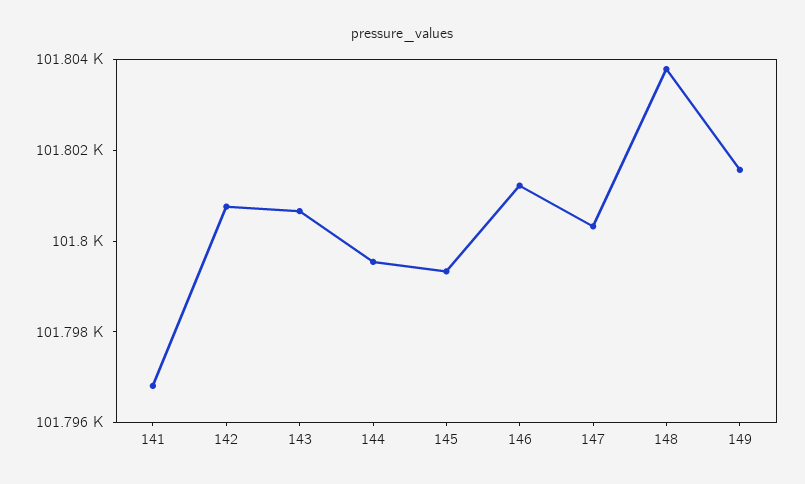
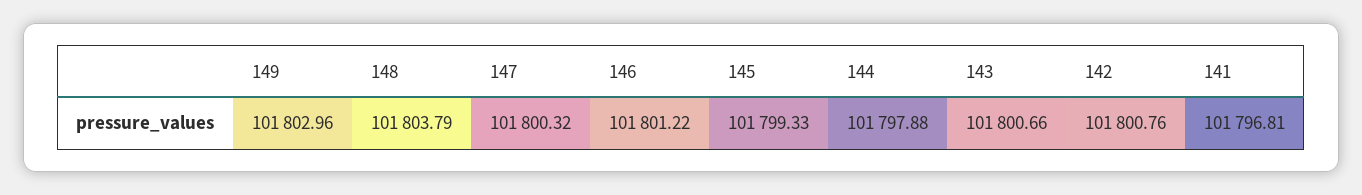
144: 101799.5 -> 101797.88
149: 101801.5 -> 101802.96

